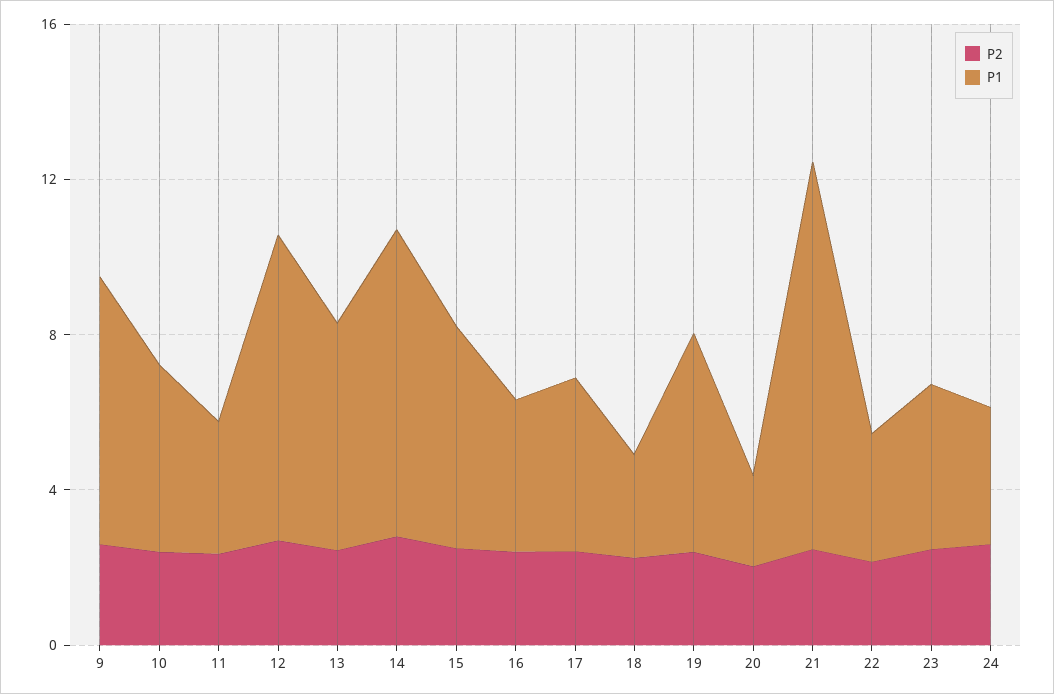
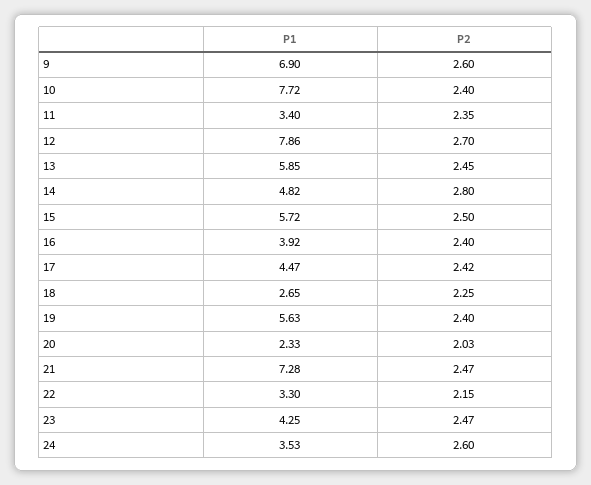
P1, 10: 5 -> 7.72
P1, 14: 8 -> 4.82
P1, 21: 10 -> 7.28

